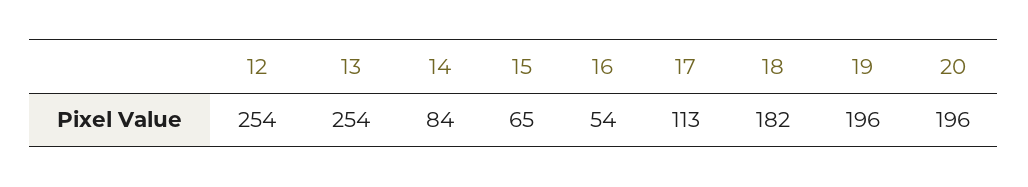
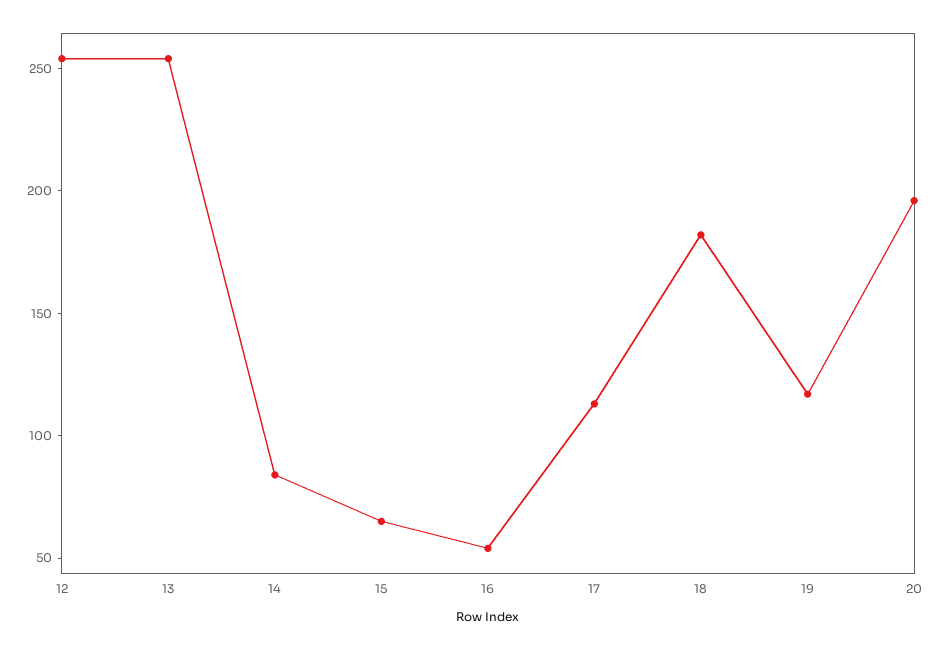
19: 196 -> 120

